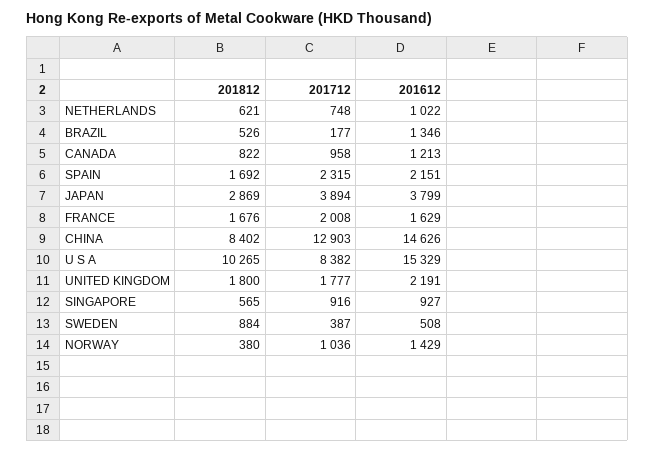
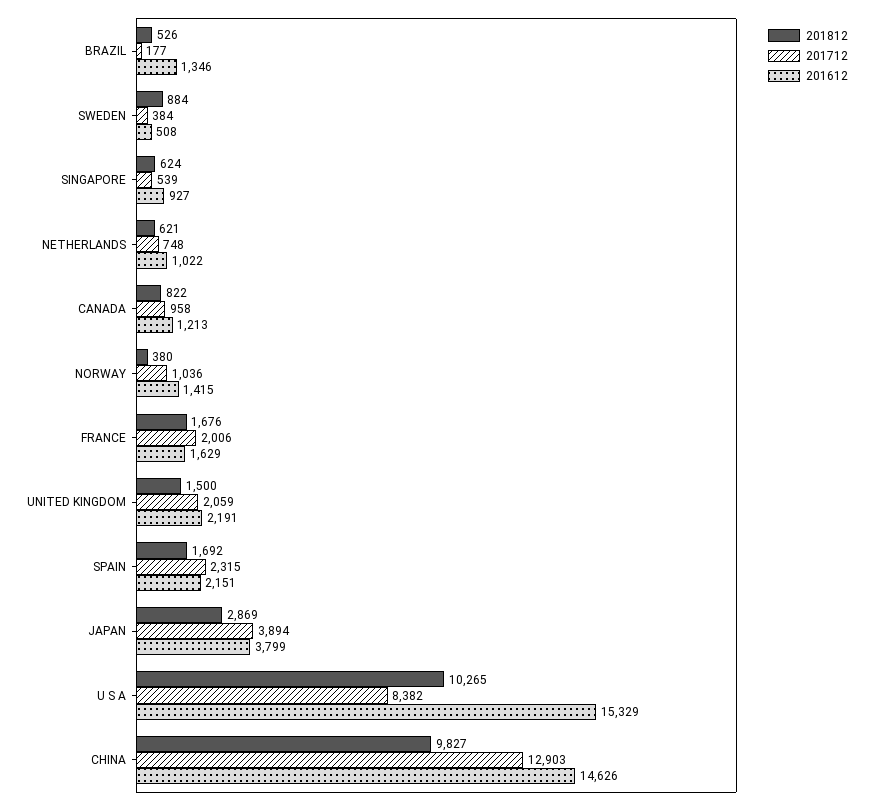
201712, FRANCE: 2008 -> 2006
201812, CHINA: 8402 -> 9827
201812, UNITED KINGDOM: 1800 -> 1500
201712, UNITED KINGDOM: 1777 -> 2059
201812, SINGAPORE: 565 -> 624
201712, SINGAPORE: 916 -> 539
201712, SWEDEN: 387 -> 384
201612, NORWAY: 1429 -> 1415

